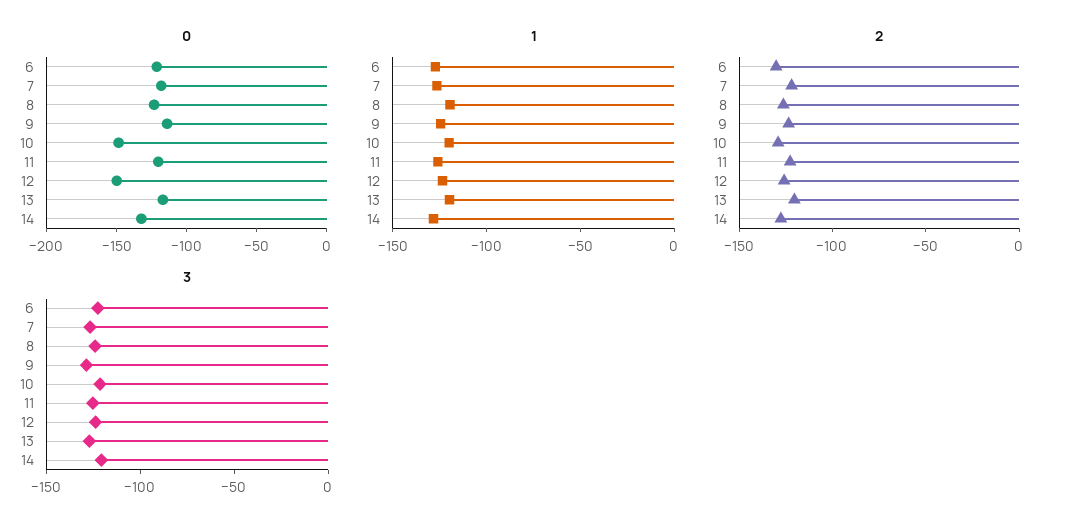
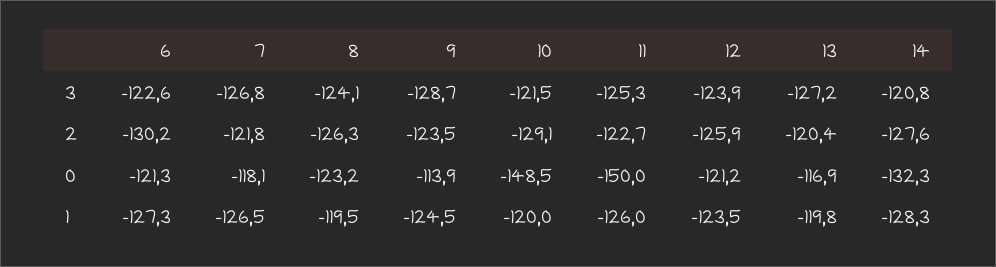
0, 11: -120 -> -150
0, 12: -150 -> -121.2

